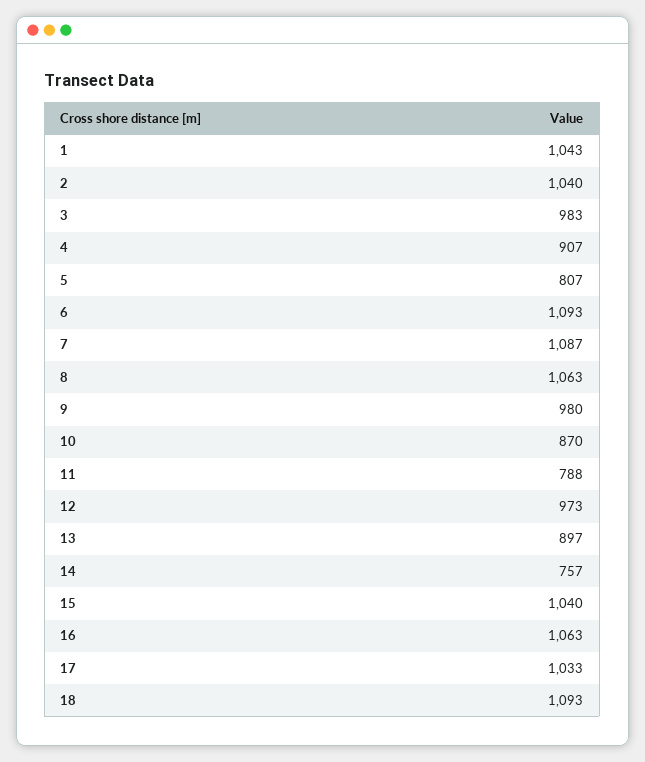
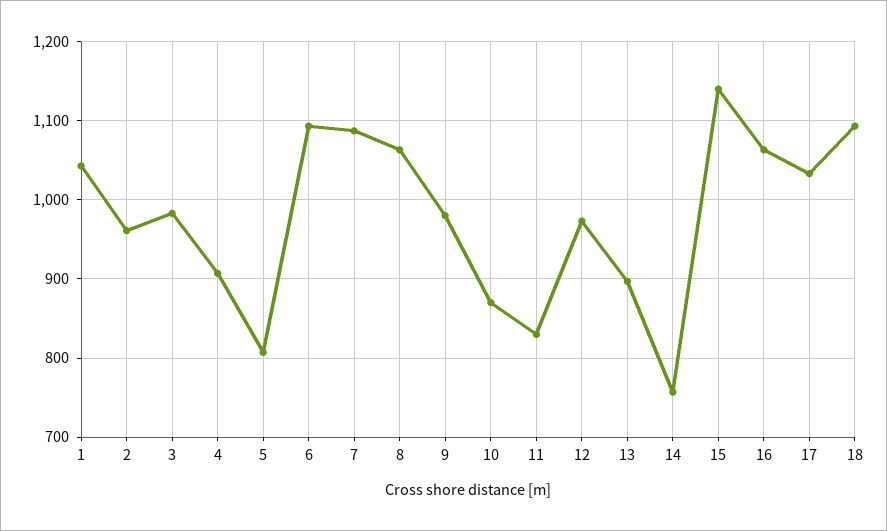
2: 1040 -> 960
11: 788 -> 830
15: 1040 -> 1140

